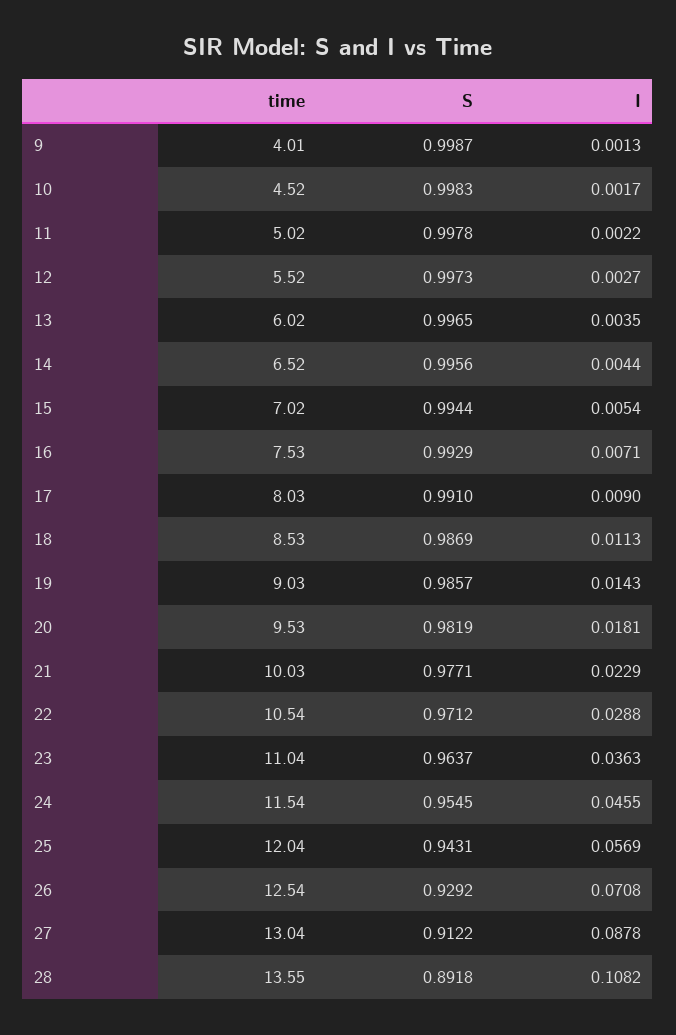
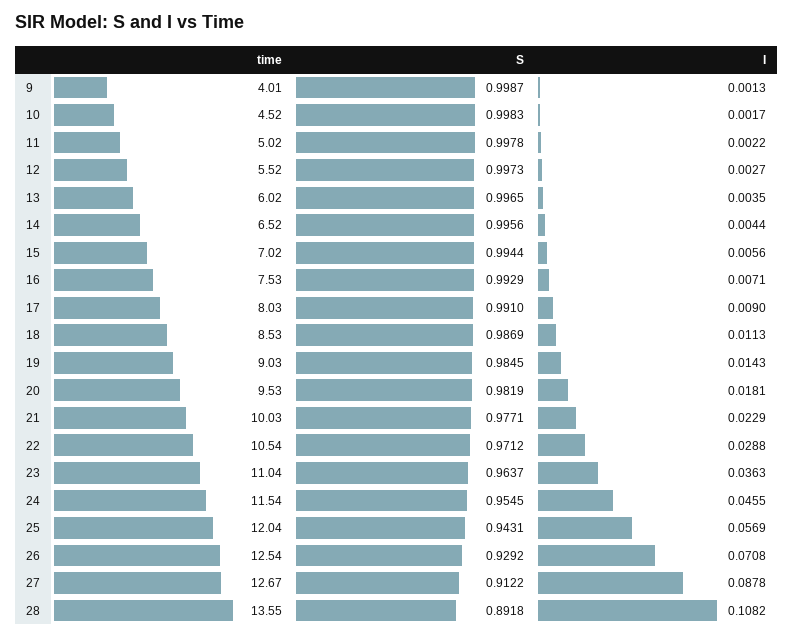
I, 15: 0.0054 -> 0.0056
S, 19: 0.9857 -> 0.9845
time, 27: 13.04 -> 12.67

